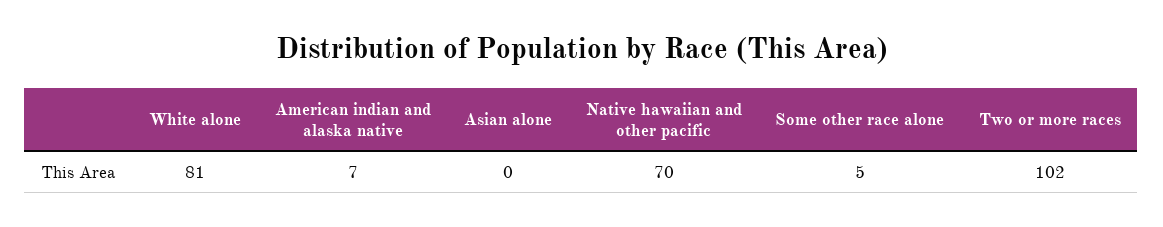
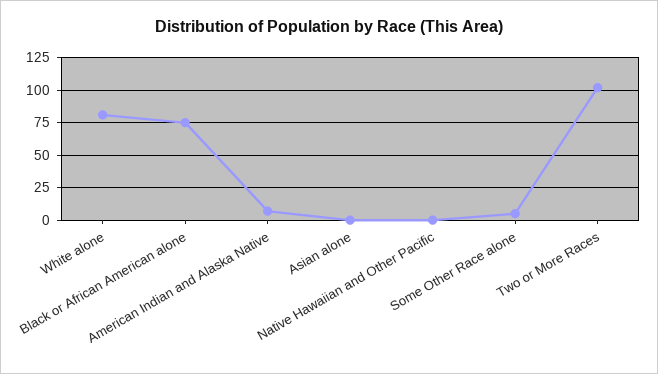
Native hawaiian and other pacific: 70 -> 0
Black or African American alone: none -> 75

